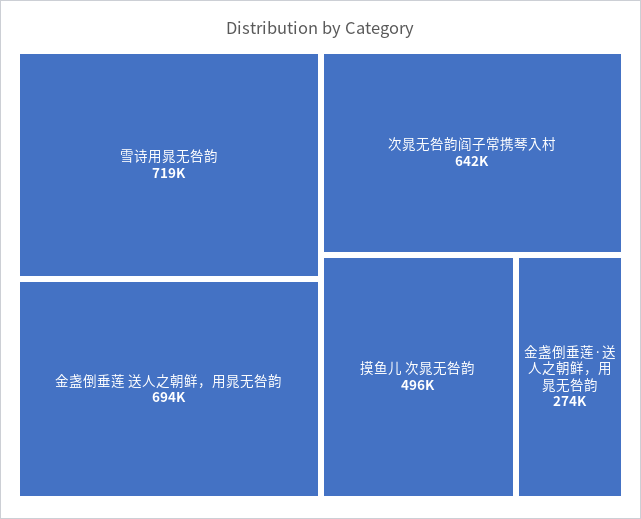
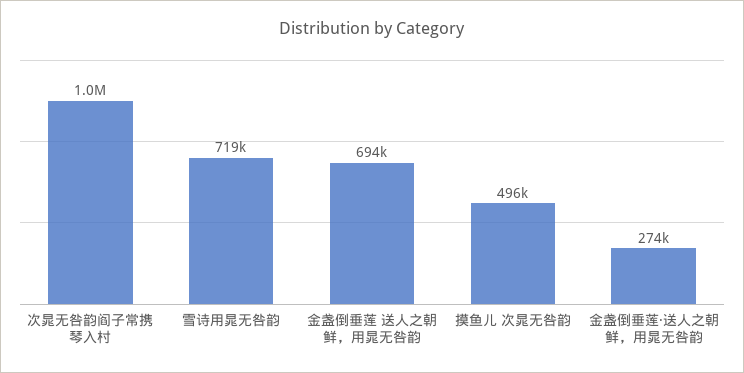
次晁无咎韵阎子常携琴入村: 642000 -> 1000000

